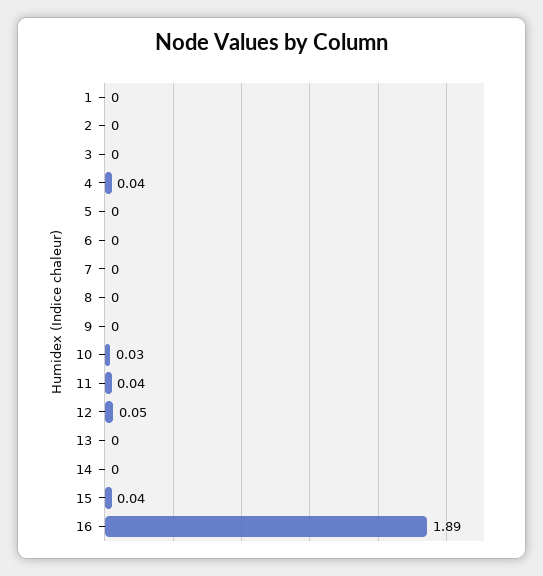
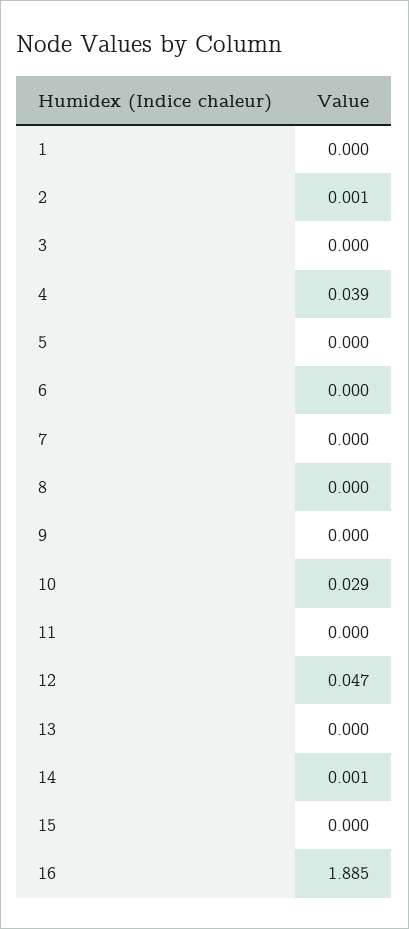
11: 0.04 -> 0
15: 0.04 -> 0

